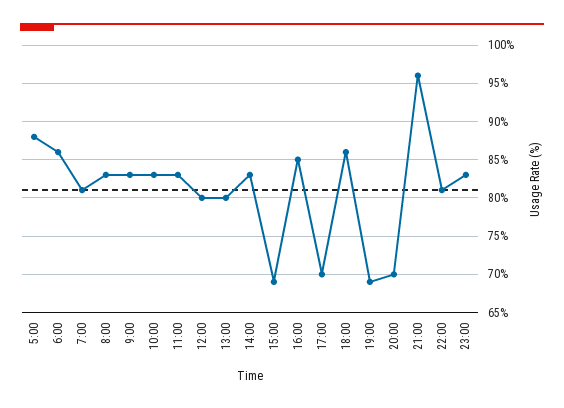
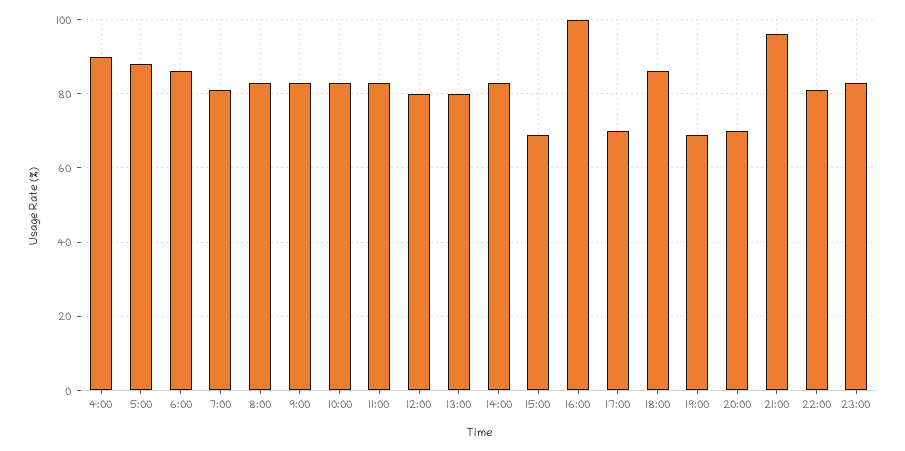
16:00: 85 -> 100
4:00: none -> 90

